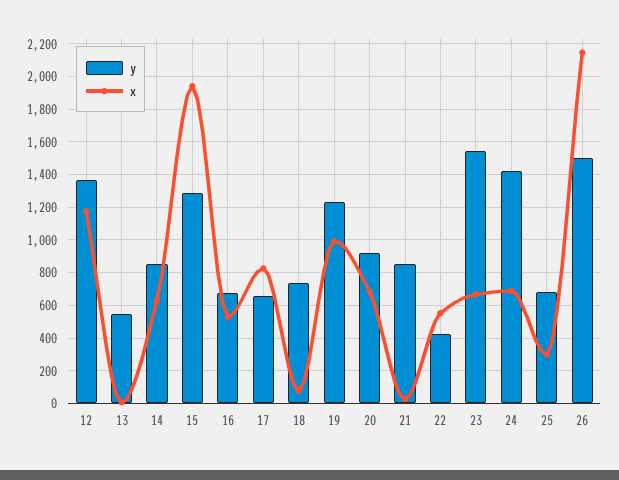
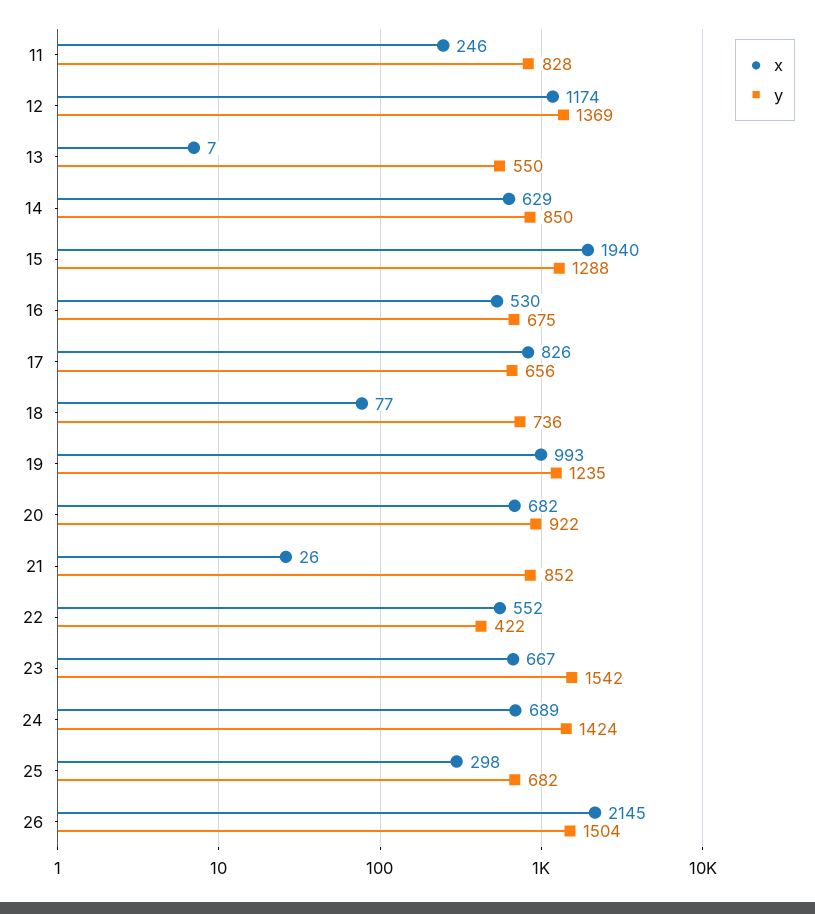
x, 11: none -> 246
y, 11: none -> 828

